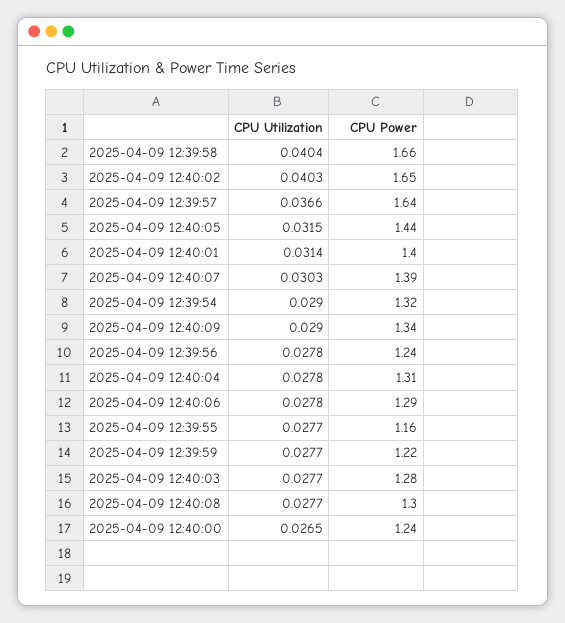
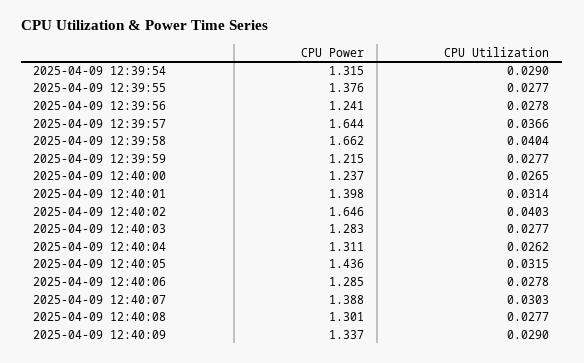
CPU Utilization, 2025-04-09 12:40:04: 0.0278 -> 0.0262
CPU Power, 2025-04-09 12:39:55: 1.16 -> 1.376

